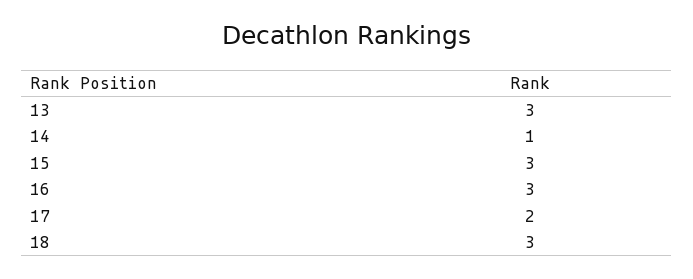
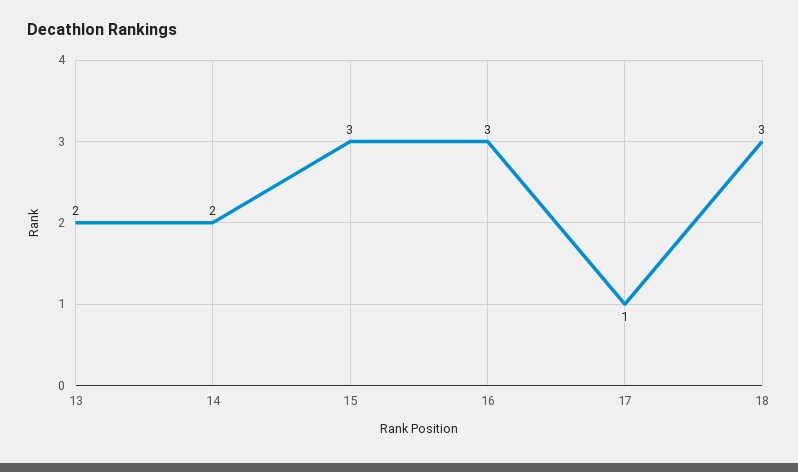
13: 3 -> 2
14: 1 -> 2
17: 2 -> 1

